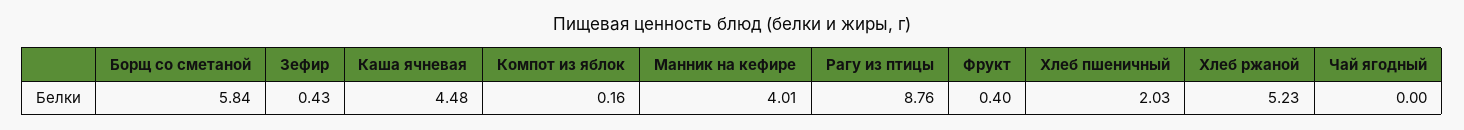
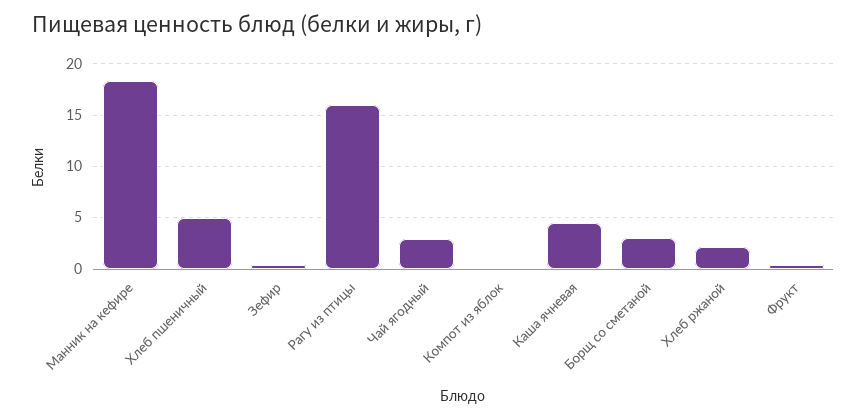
Борщ со сметаной: 5.84 -> 3
Манник на кефире: 4.01 -> 18
Рагу из птицы: 8.76 -> 16
Хлеб пшеничный: 2.03 -> 5
Хлеб ржаной: 5.23 -> 2
Чай ягодный: 0 -> 3

